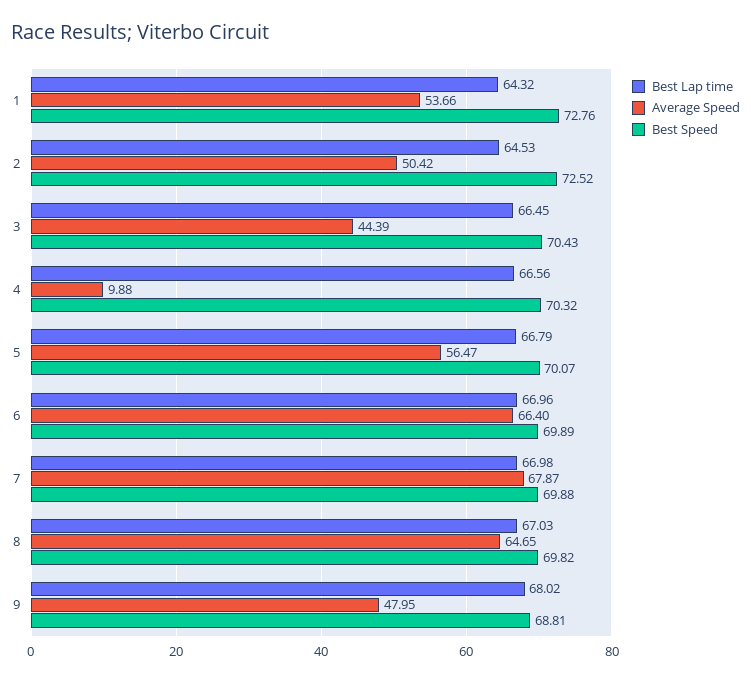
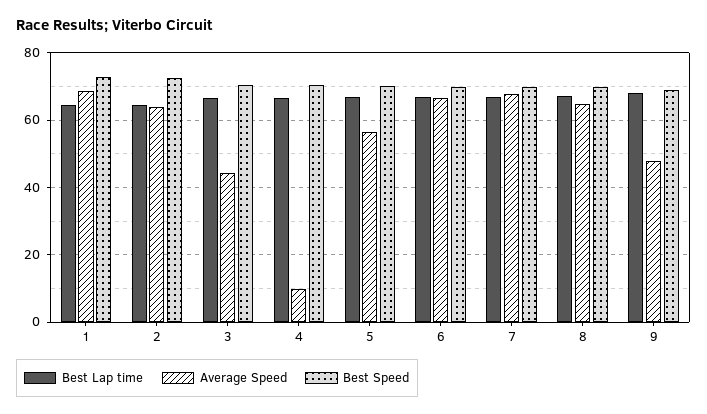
Average Speed, 1: 53.66 -> 68
Average Speed, 2: 50.42 -> 64

